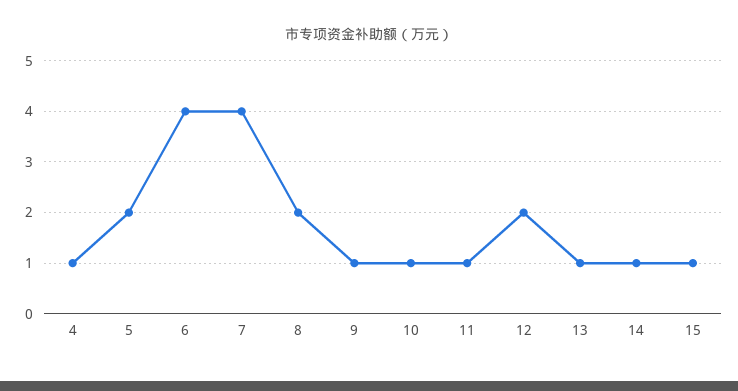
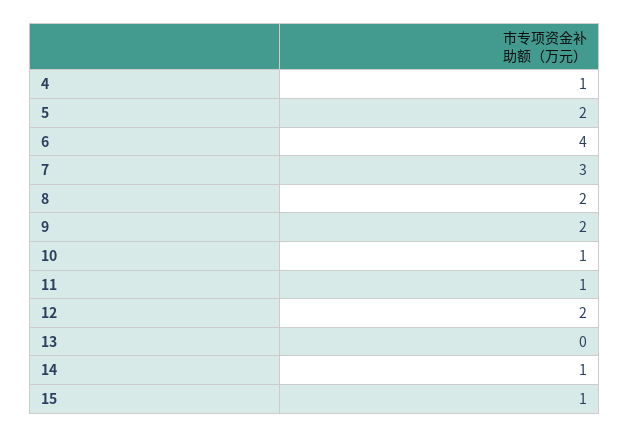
7: 4 -> 3
9: 1 -> 2
13: 1 -> 0

